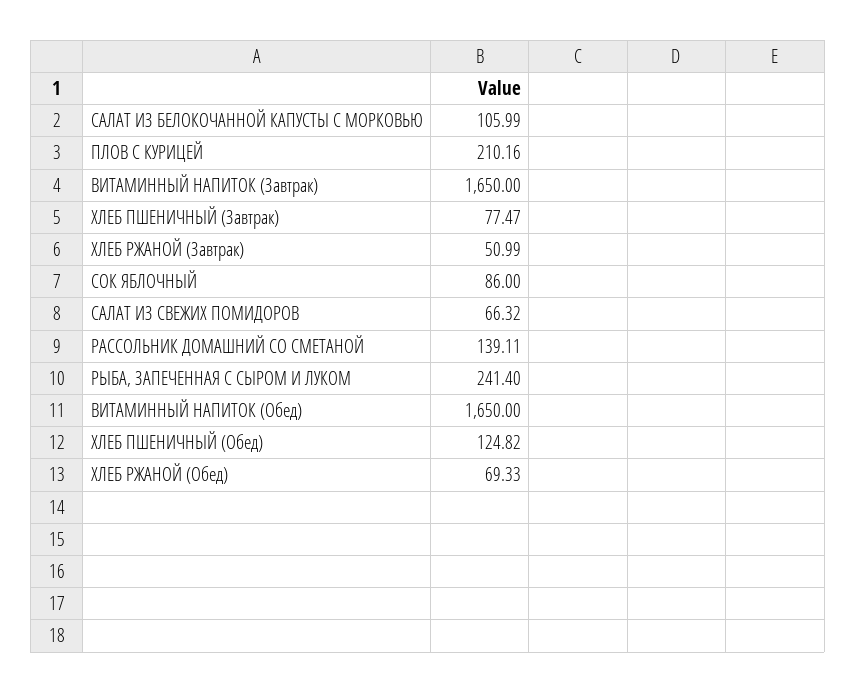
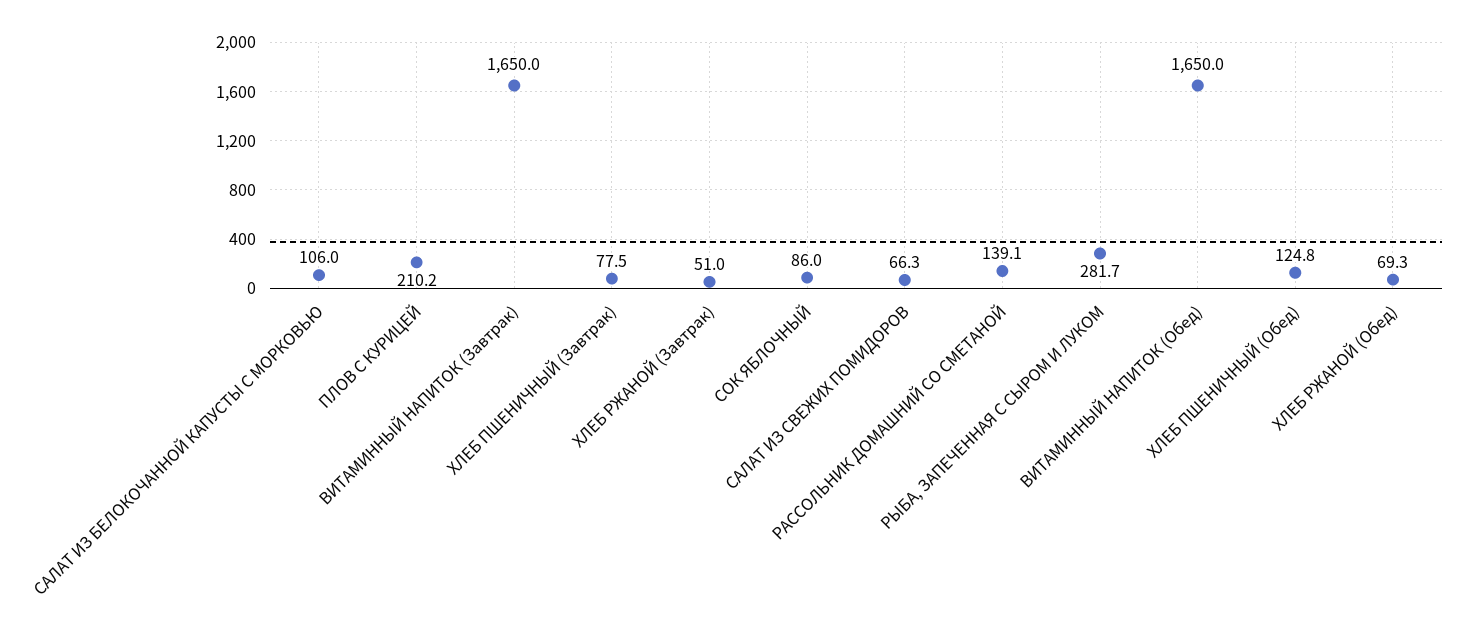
РЫБА, ЗАПЕЧЕННАЯ С СЫРОМ И ЛУКОМ: 241.4 -> 281.7

